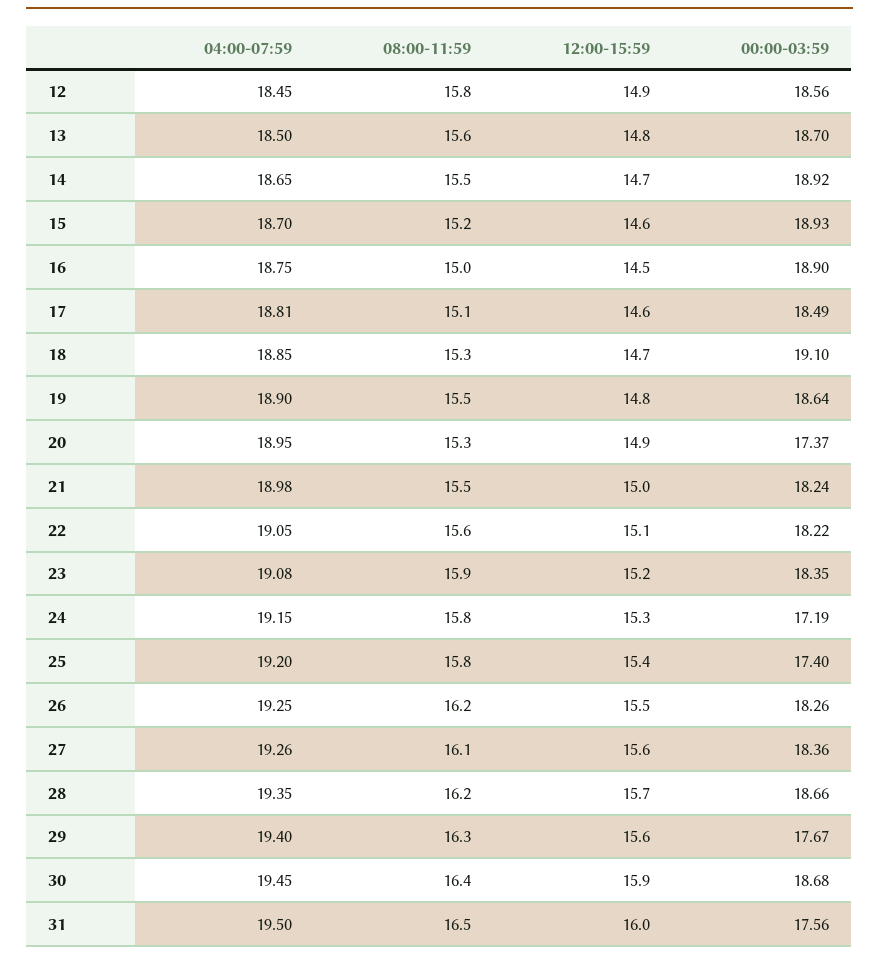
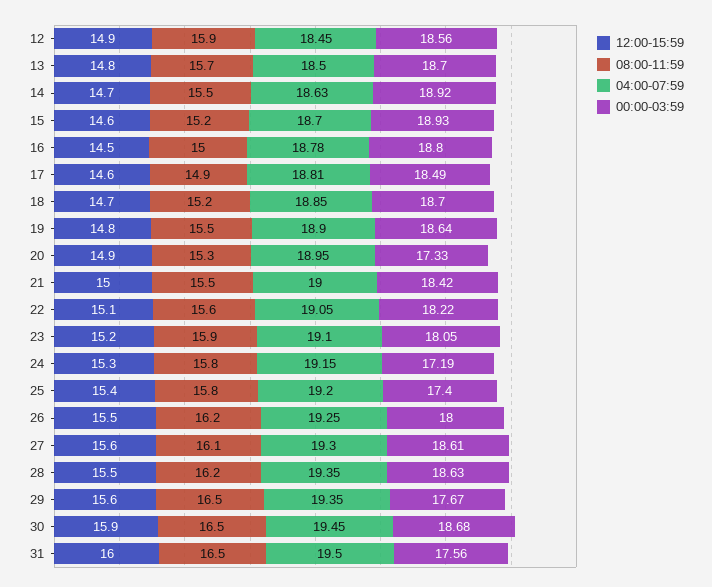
08:00-11:59, 12: 15.8 -> 15.9
08:00-11:59, 13: 15.6 -> 15.7
04:00-07:59, 14: 18.65 -> 18.63
04:00-07:59, 16: 18.75 -> 18.78
00:00-03:59, 16: 18.9 -> 18.8
08:00-11:59, 17: 15.1 -> 14.9
08:00-11:59, 18: 15.3 -> 15.2
00:00-03:59, 18: 19.1 -> 18.7
00:00-03:59, 20: 17.37 -> 17.33
04:00-07:59, 21: 18.98 -> 19
00:00-03:59, 21: 18.24 -> 18.42
04:00-07:59, 23: 19.08 -> 19.1
00:00-03:59, 23: 18.35 -> 18.05
00:00-03:59, 26: 18.26 -> 18
04:00-07:59, 27: 19.26 -> 19.3
00:00-03:59, 27: 18.36 -> 18.61
12:00-15:59, 28: 15.7 -> 15.5
00:00-03:59, 28: 18.66 -> 18.63
04:00-07:59, 29: 19.4 -> 19.35
08:00-11:59, 29: 16.3 -> 16.5
08:00-11:59, 30: 16.4 -> 16.5

